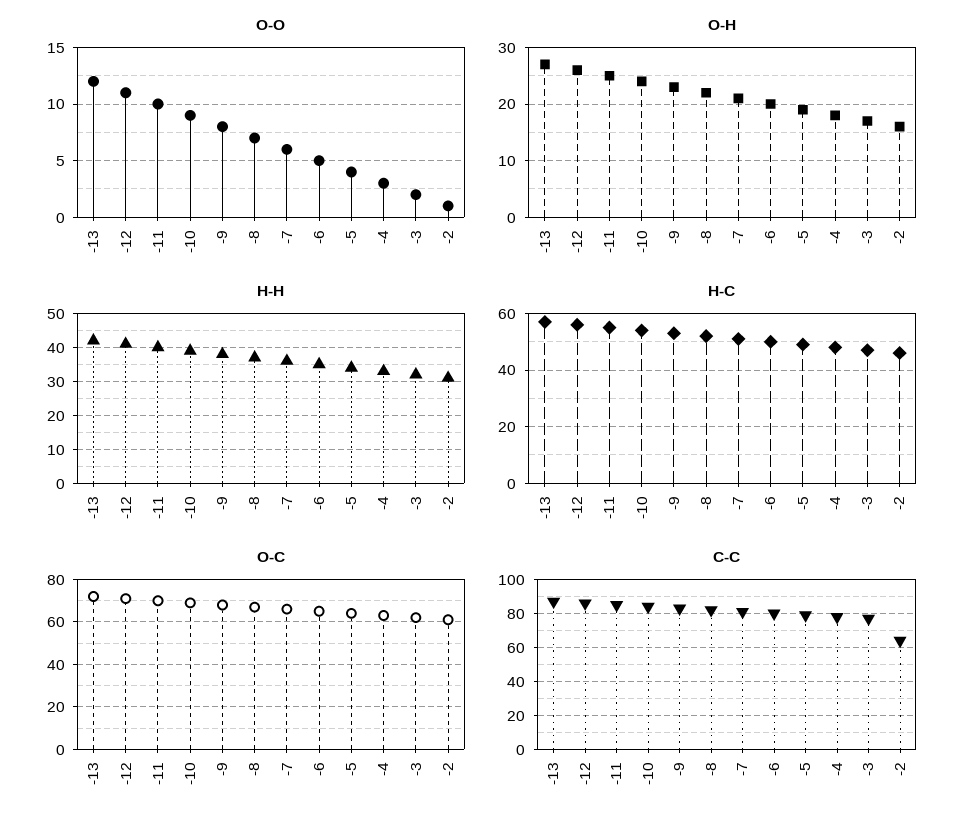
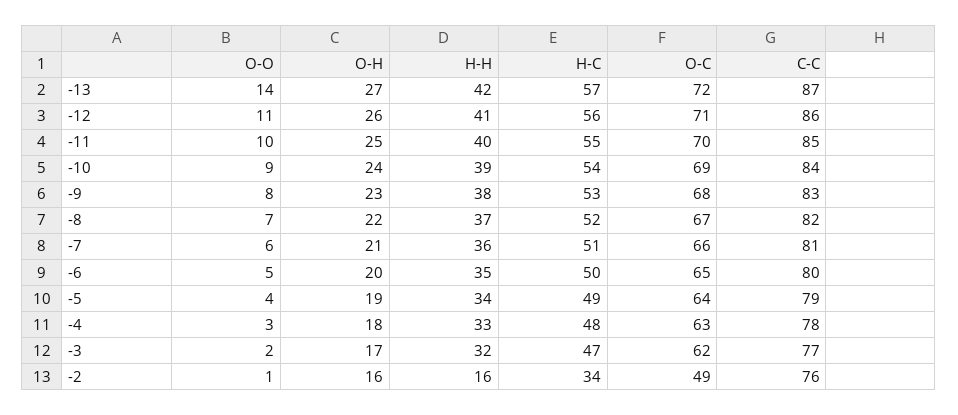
O-O, -13: 12 -> 14
H-H, -2: 30 -> 16
H-C, -2: 45 -> 34
O-C, -2: 60 -> 49
C-C, -2: 65 -> 76

